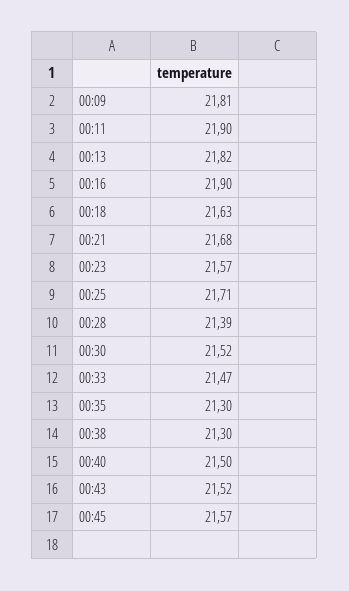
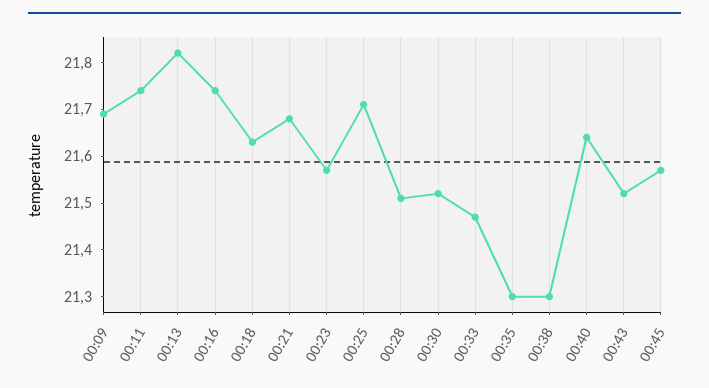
00:09: 21.81 -> 21.7
00:11: 21.9 -> 21.75
00:16: 21.9 -> 21.75
00:28: 21.39 -> 21.5
00:40: 21.5 -> 21.65

